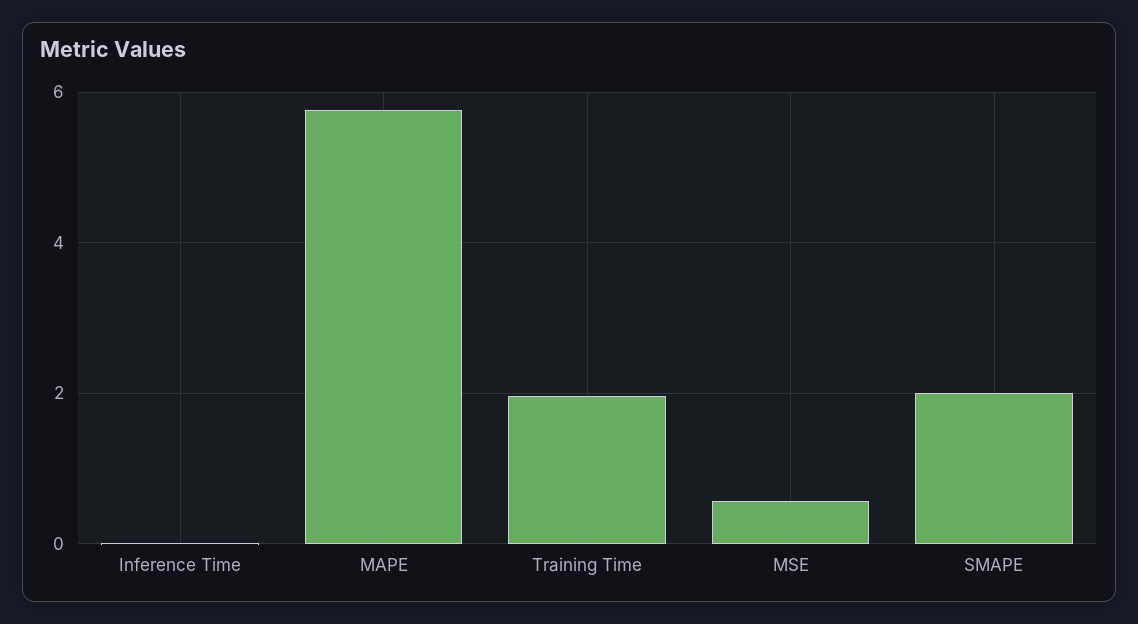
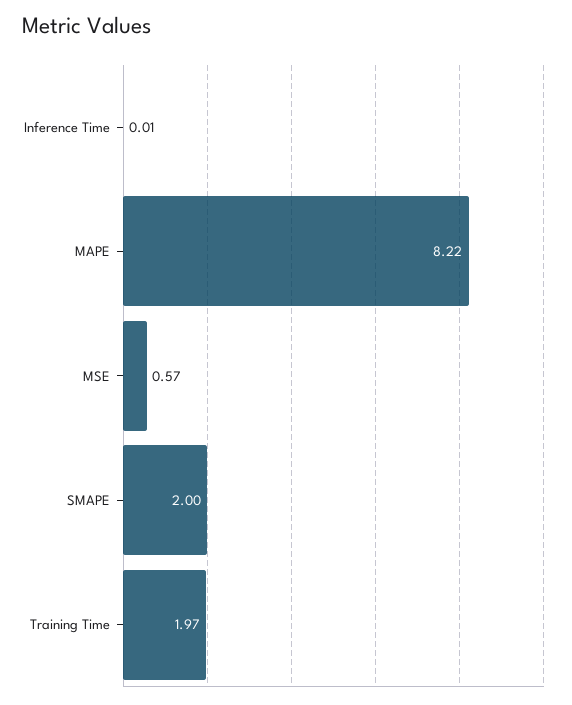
MAPE: 5.8 -> 8.22

